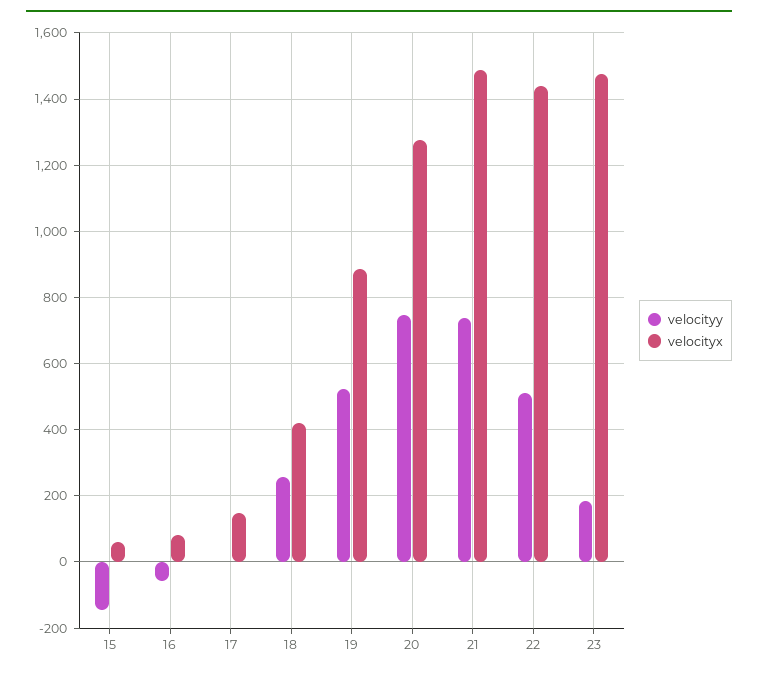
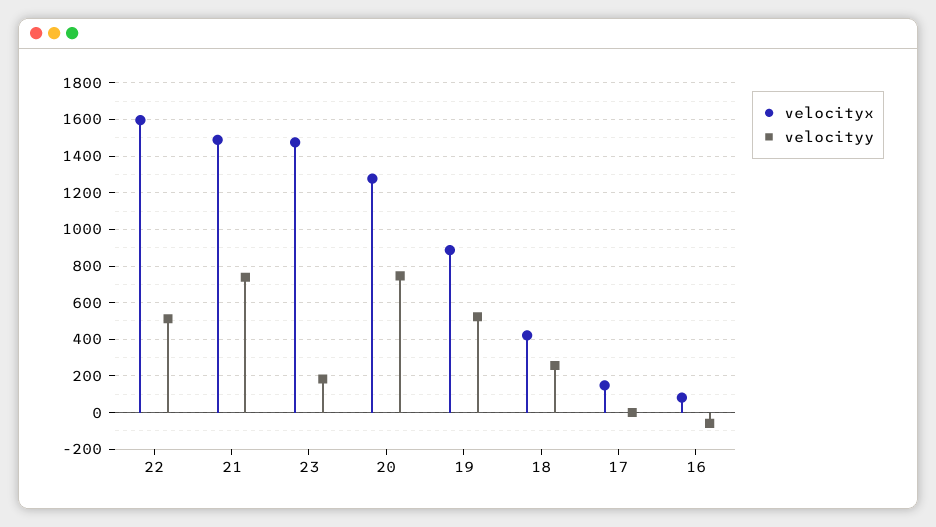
velocityy, 15: -140 -> none
velocityx, 15: 60 -> none
velocityx, 22: 1440 -> 1600

